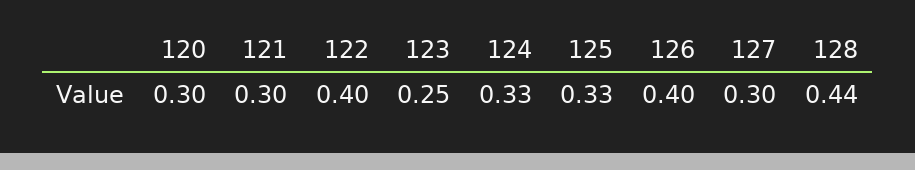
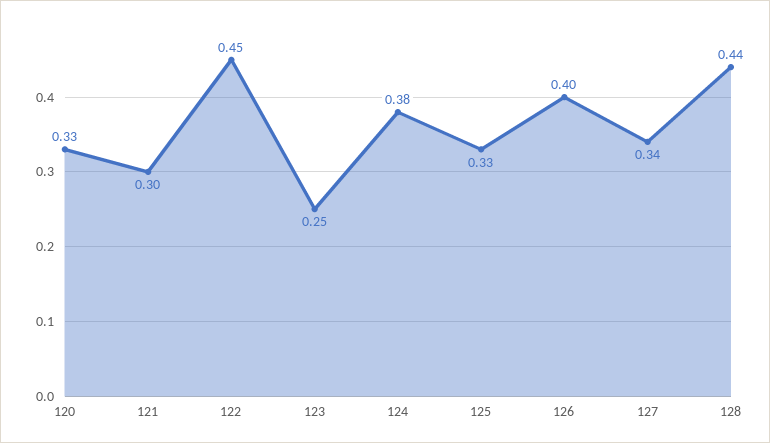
120: 0.3 -> 0.33
122: 0.4 -> 0.45
124: 0.33 -> 0.38
127: 0.3 -> 0.34

